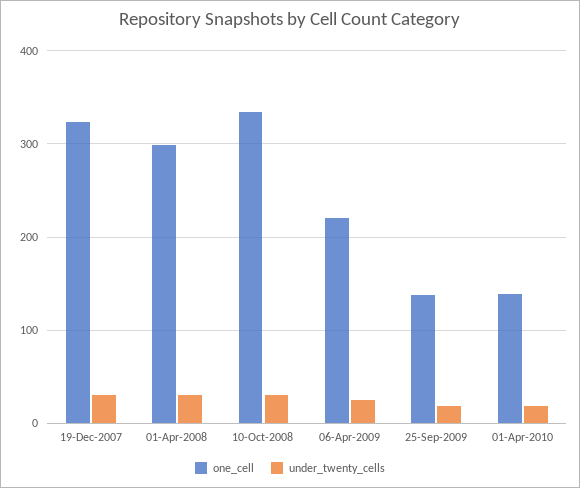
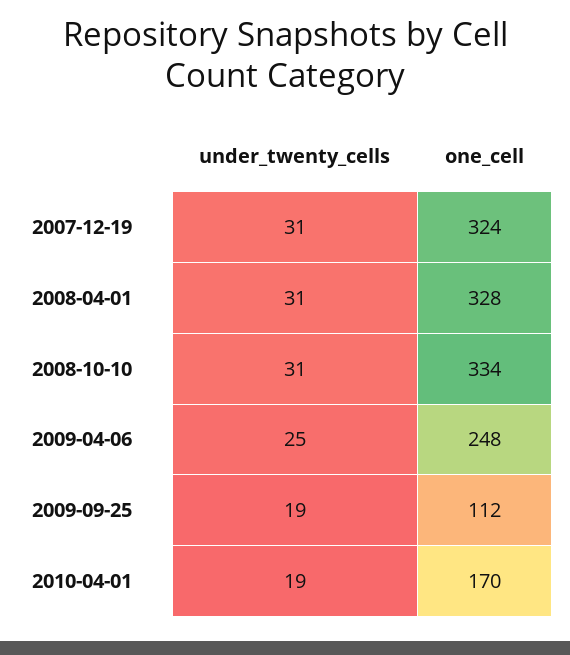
one_cell, 01-Apr-2008: 300 -> 328
one_cell, 06-Apr-2009: 220 -> 248
one_cell, 25-Sep-2009: 140 -> 112
one_cell, 01-Apr-2010: 140 -> 170

